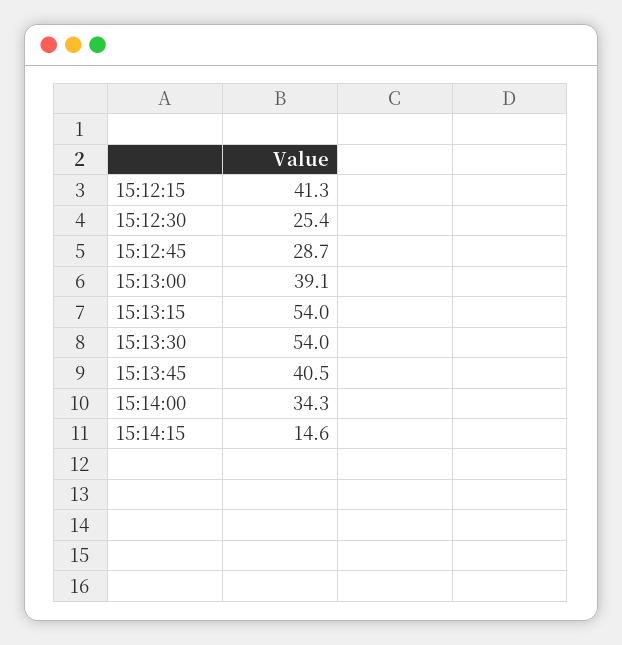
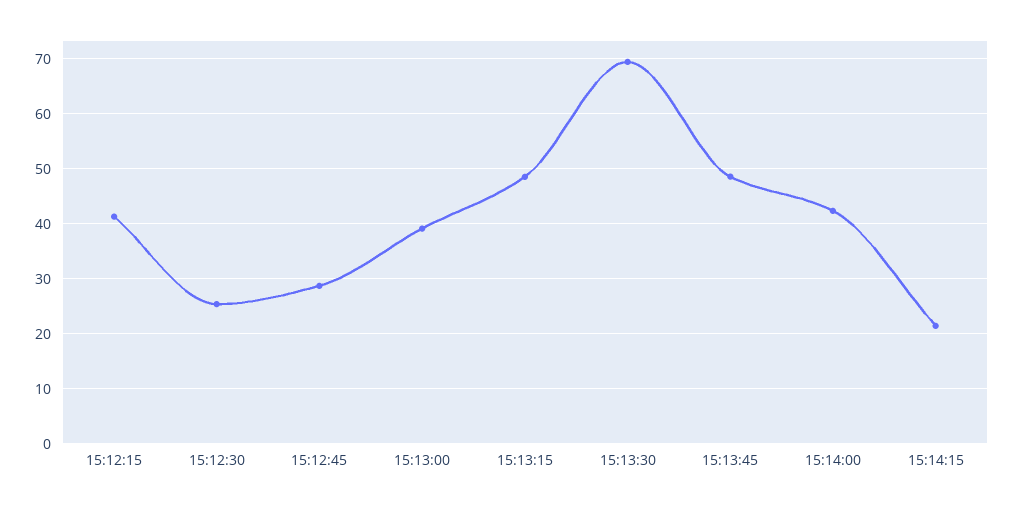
15:13:15: 54 -> 48
15:13:30: 54 -> 70
15:13:45: 40.5 -> 48
15:14:00: 34.3 -> 42
15:14:15: 14.6 -> 22

